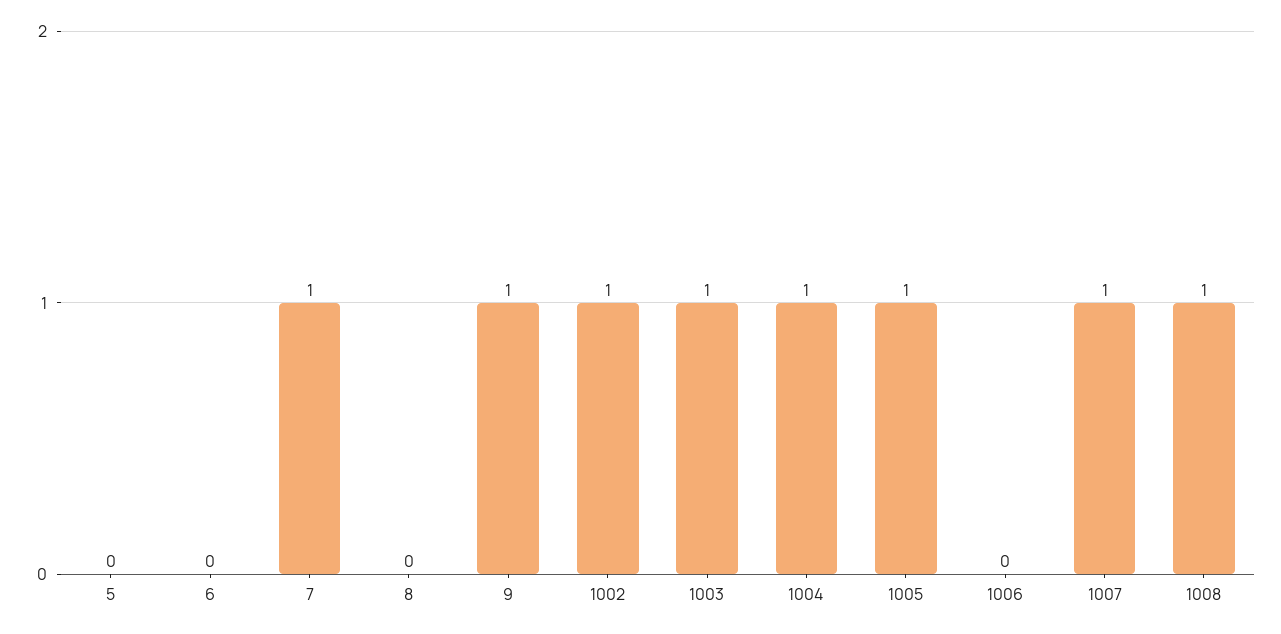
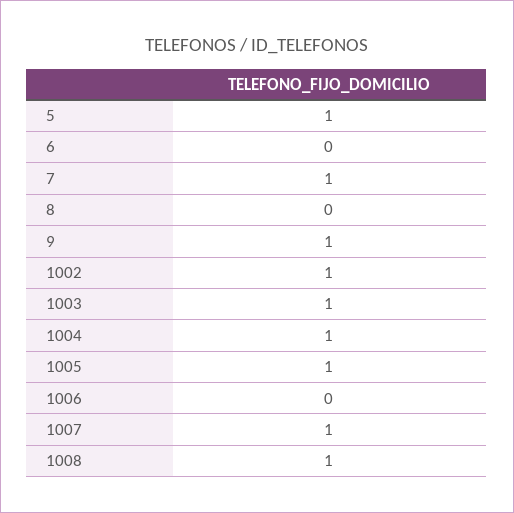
5: 0 -> 1

